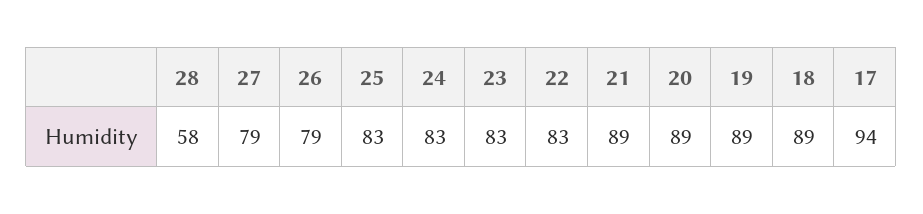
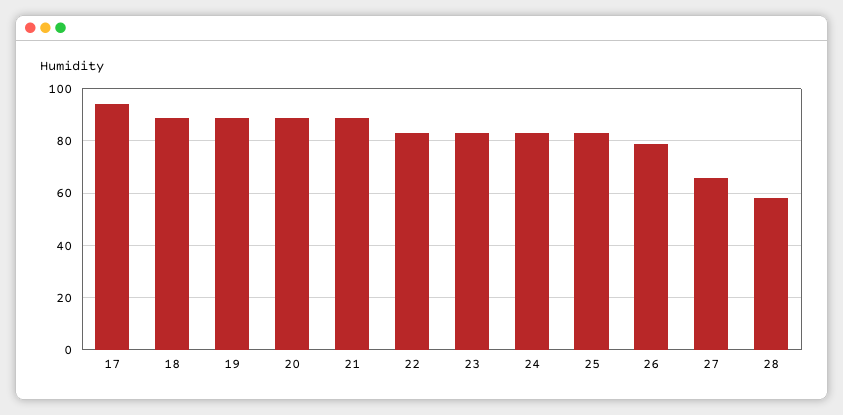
27: 79 -> 65

